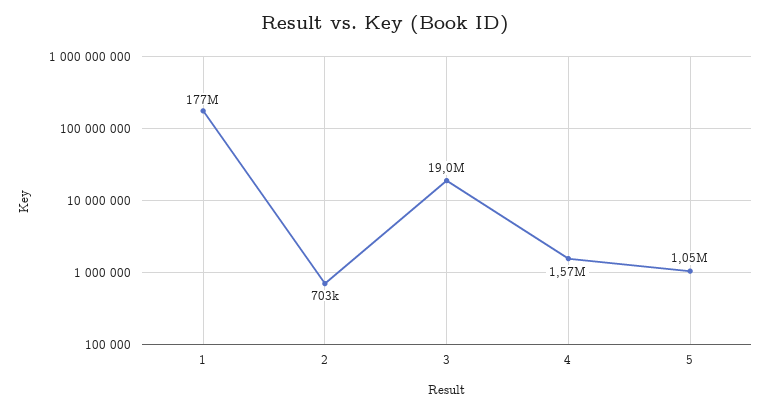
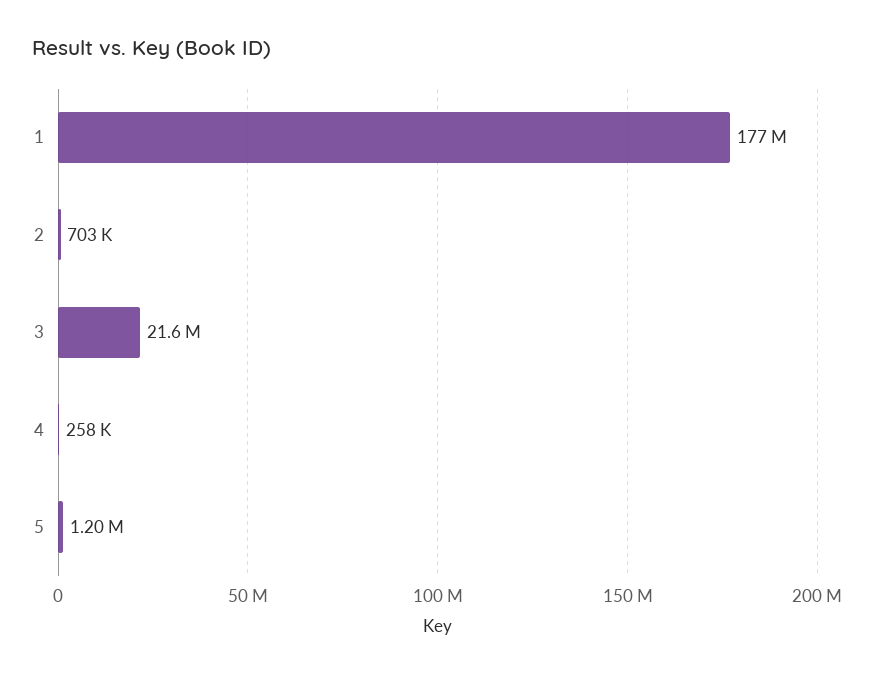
3: 19000000 -> 21600000
4: 1570000 -> 258000
5: 1050000 -> 1200000

